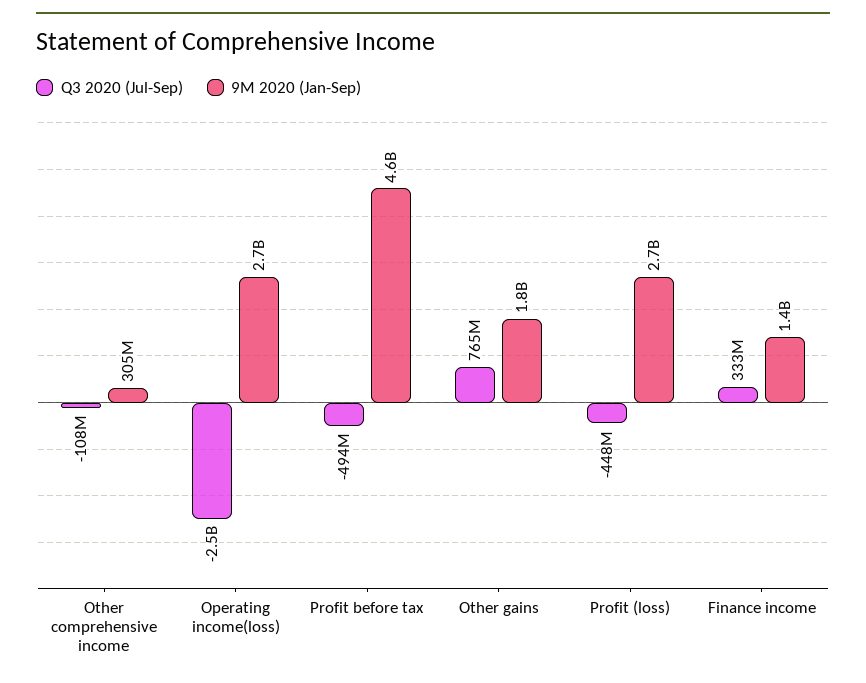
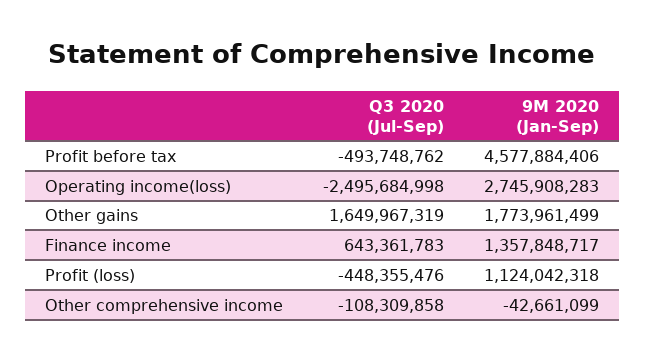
9M 2020 (Jan-Sep), Other comprehensive income: 305000000 -> -42661099
Q3 2020 (Jul-Sep), Other gains: 765000000 -> 1649967319
9M 2020 (Jan-Sep), Profit (loss): 2700000000 -> 1124042318
Q3 2020 (Jul-Sep), Finance income: 333000000 -> 643361783

